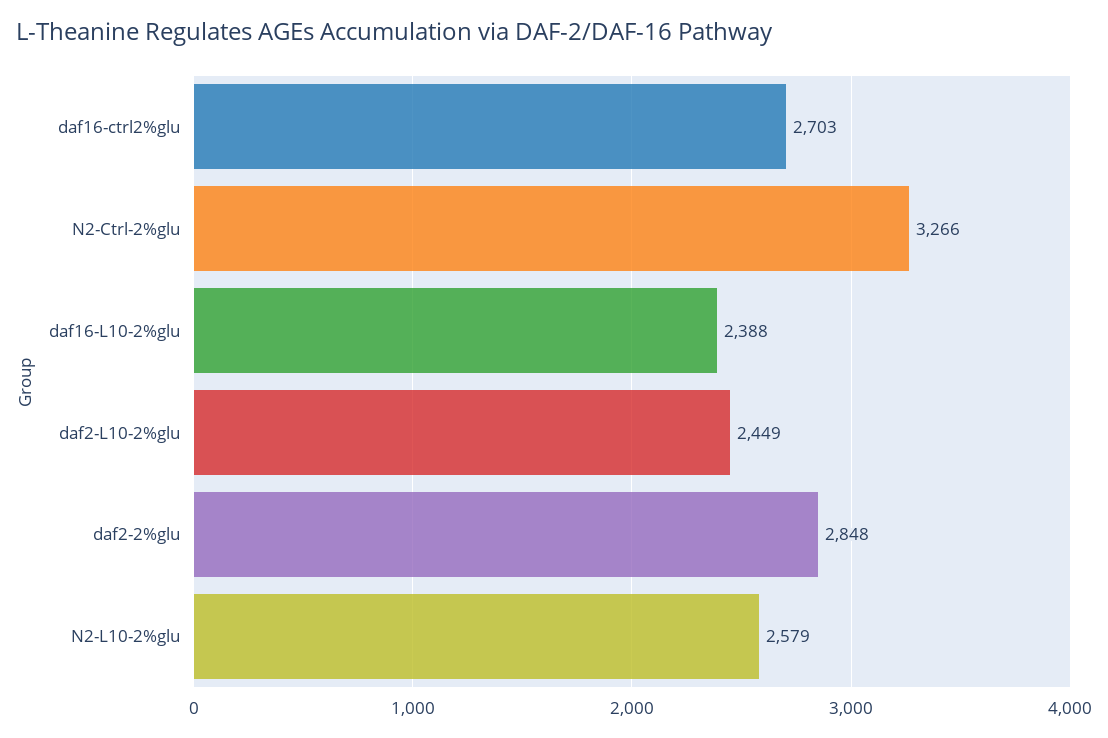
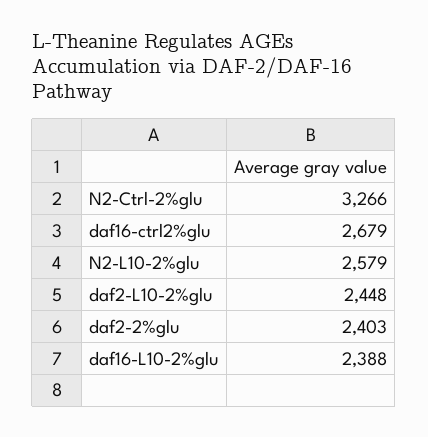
daf16-ctrl2%glu: 2703 -> 2679
daf2-L10-2%glu: 2449 -> 2448
daf2-2%glu: 2848 -> 2403

